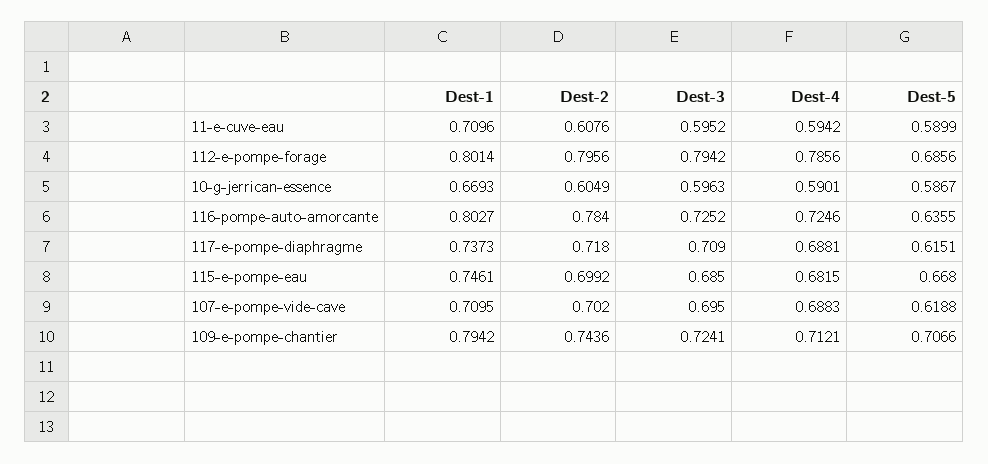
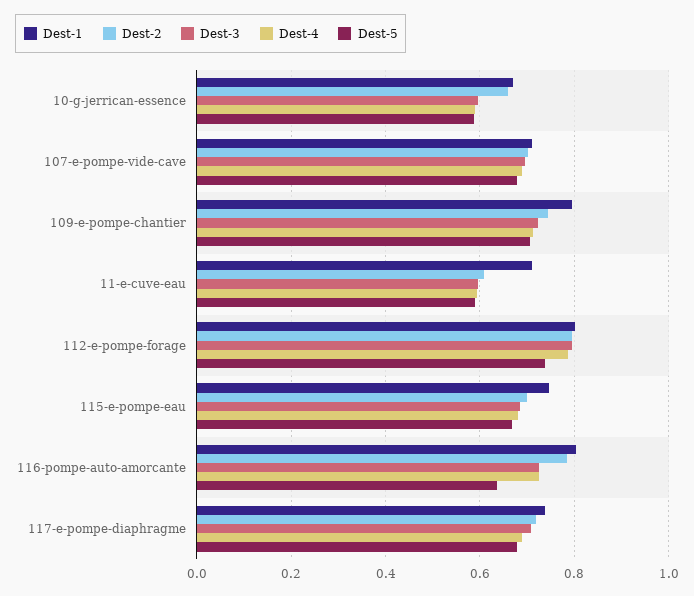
Dest-5, 112-e-pompe-forage: 0.6856 -> 0.74
Dest-2, 10-g-jerrican-essence: 0.6049 -> 0.66
Dest-5, 117-e-pompe-diaphragme: 0.6151 -> 0.68
Dest-5, 107-e-pompe-vide-cave: 0.6188 -> 0.68

